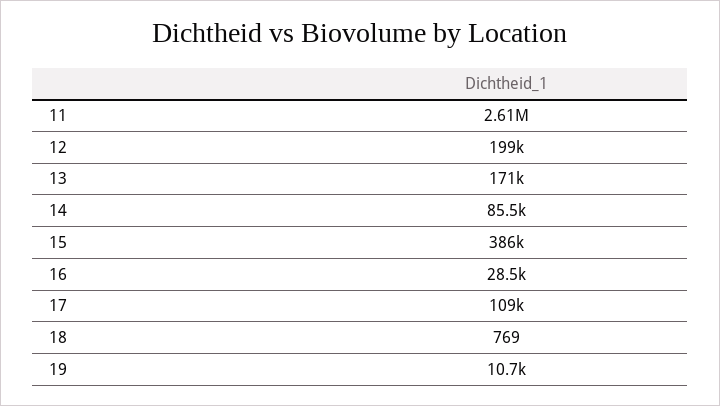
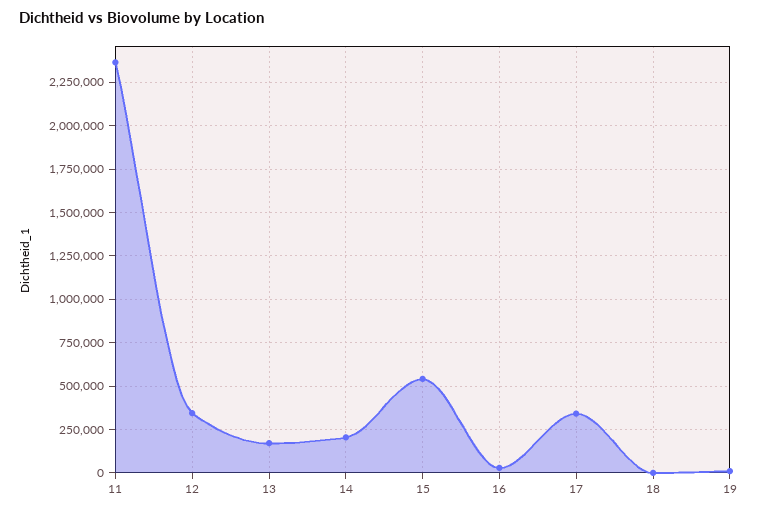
11: 2610000 -> 2350000
12: 199000 -> 350000
14: 85500 -> 200000
15: 386000 -> 550000
17: 109000 -> 350000

